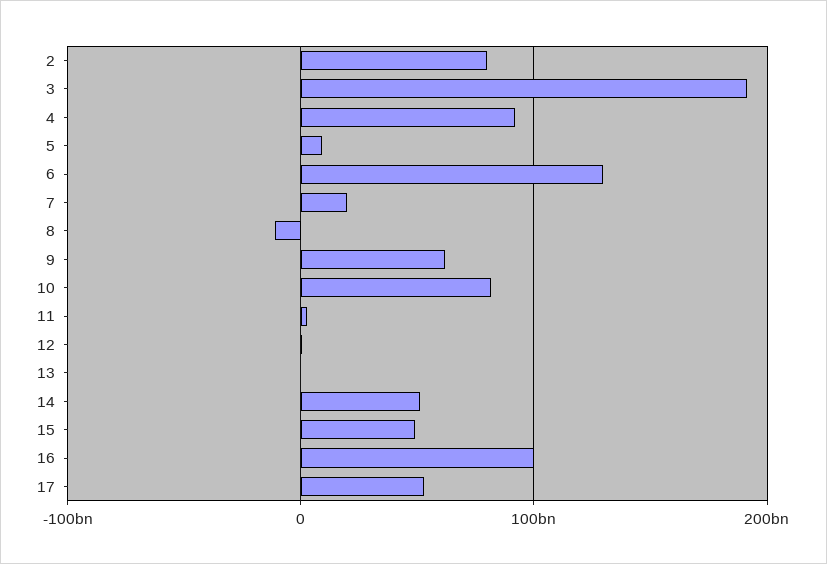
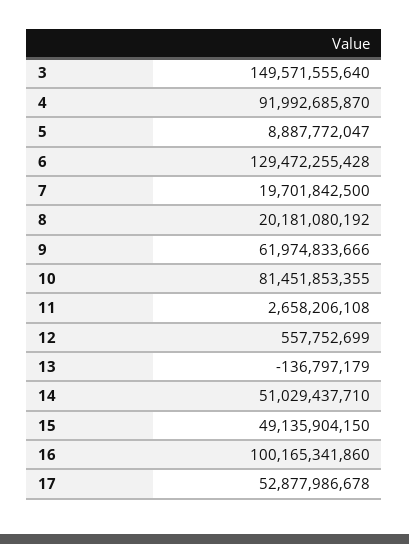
2: 80000000000 -> none
3: 190000000000 -> 149571555640
8: -10000000000 -> 20181080192

